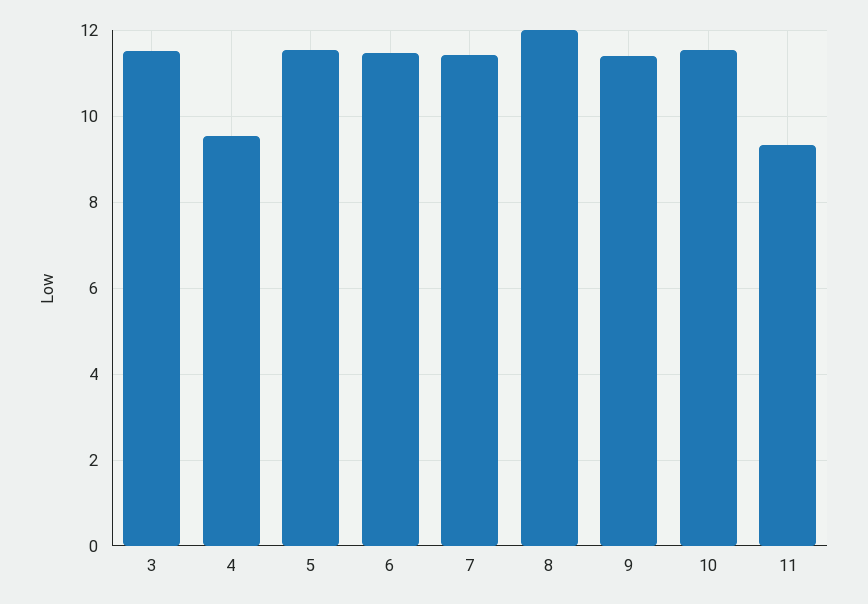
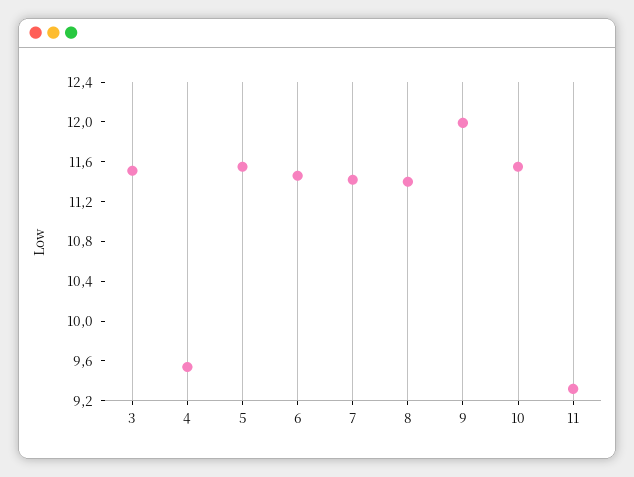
8: 12 -> 11.4
9: 11.4 -> 12

